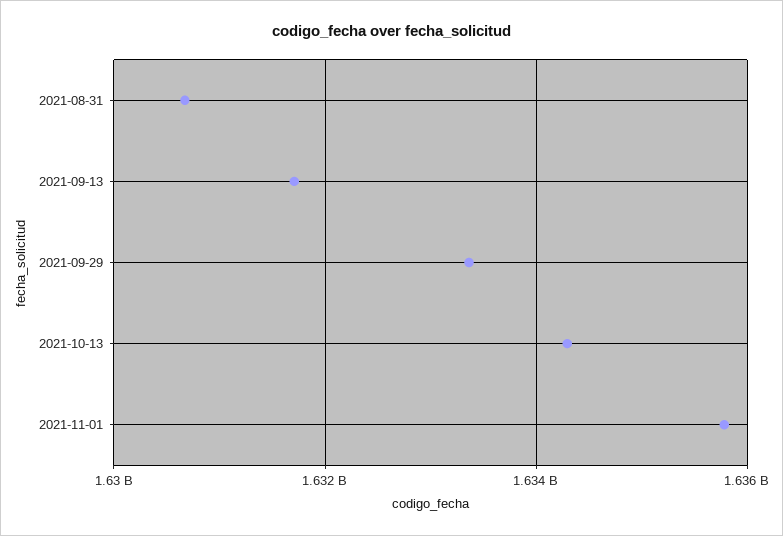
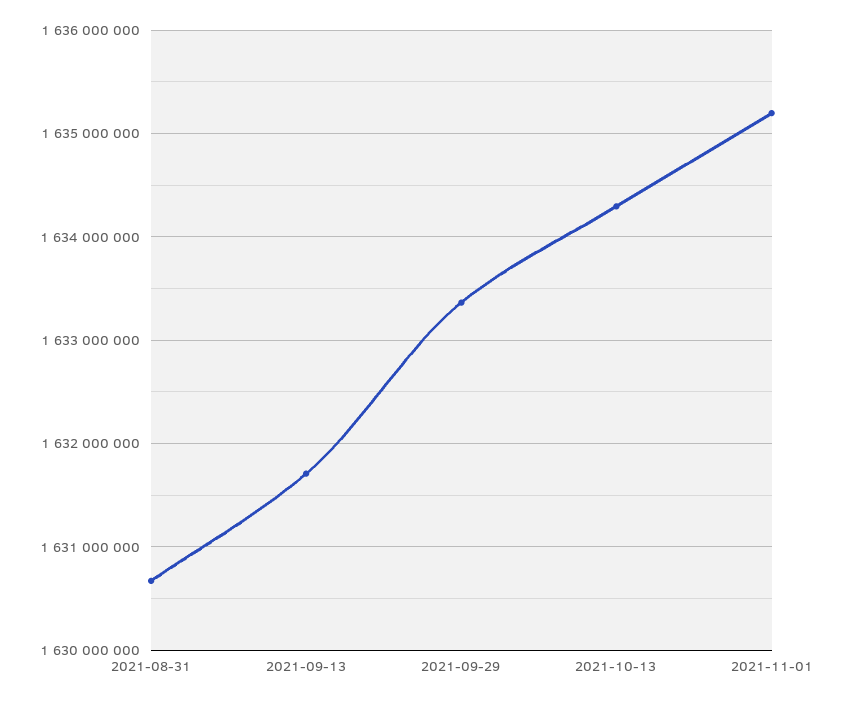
2021-11-01: 1635800000 -> 1635200000

